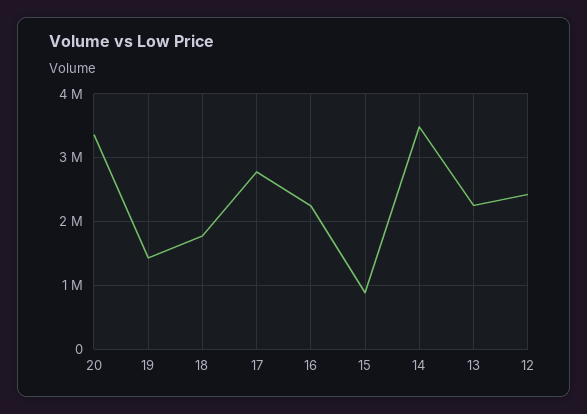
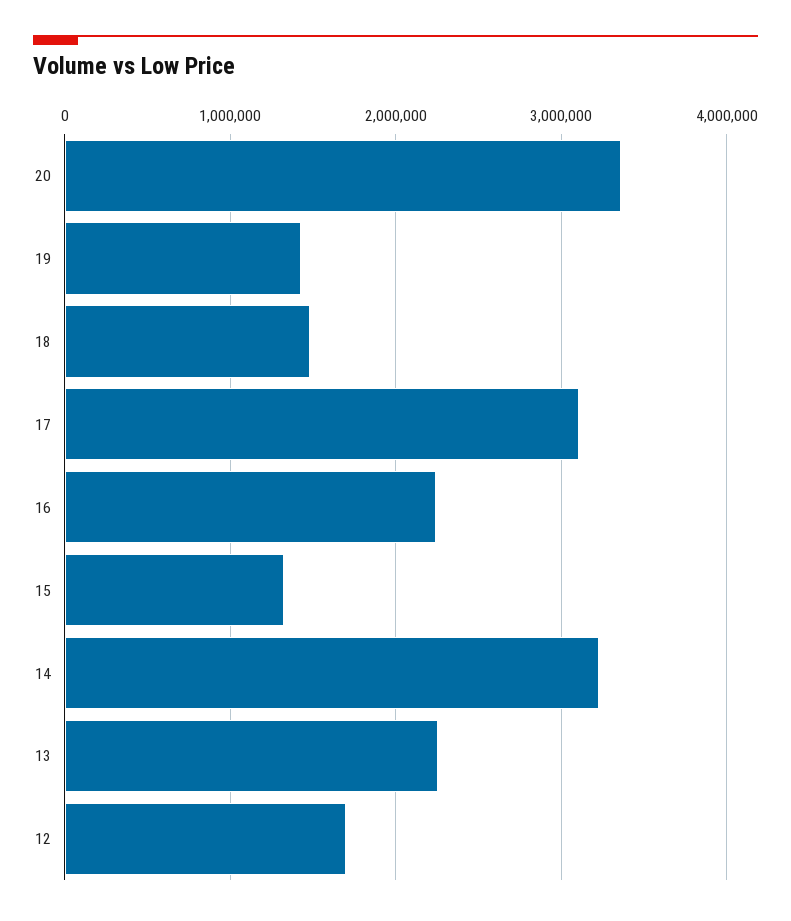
18: 1800000 -> 1500000
17: 2800000 -> 3100000
15: 900000 -> 1300000
14: 3500000 -> 3200000
12: 2400000 -> 1700000

